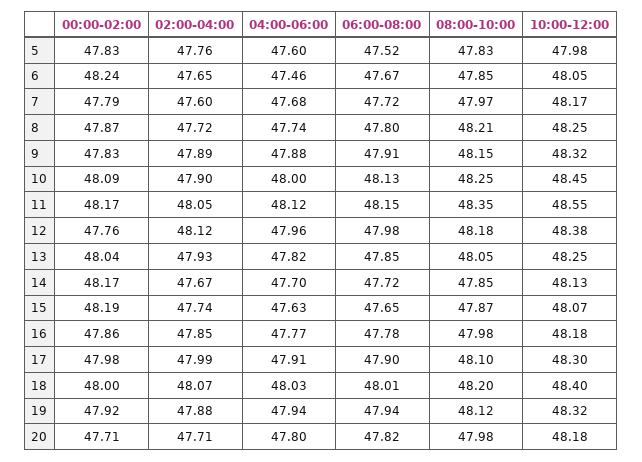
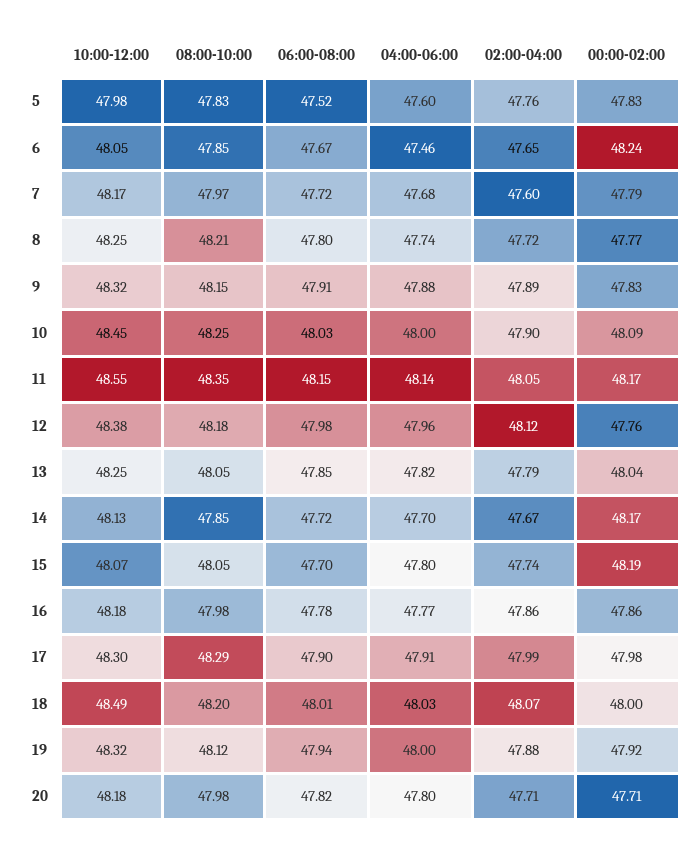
00:00-02:00, 8: 47.87 -> 47.77
06:00-08:00, 10: 48.13 -> 48.03
04:00-06:00, 11: 48.12 -> 48.14
02:00-04:00, 13: 47.93 -> 47.79
04:00-06:00, 15: 47.63 -> 47.8
06:00-08:00, 15: 47.65 -> 47.7
08:00-10:00, 15: 47.87 -> 48.05
02:00-04:00, 16: 47.85 -> 47.86
08:00-10:00, 17: 48.1 -> 48.29
10:00-12:00, 18: 48.4 -> 48.49
04:00-06:00, 19: 47.94 -> 48

